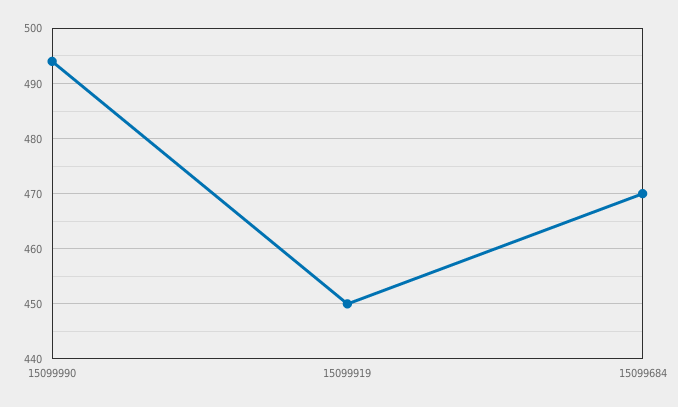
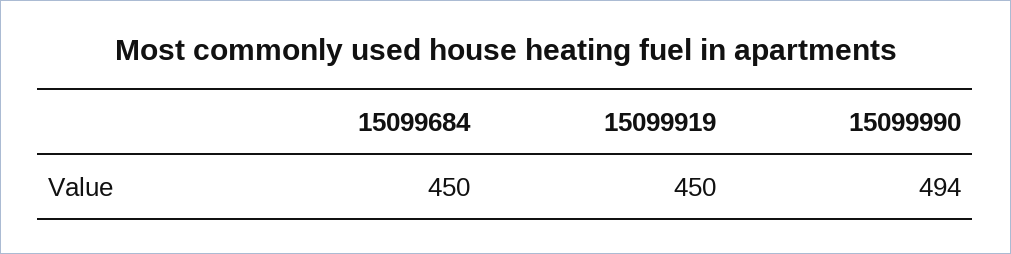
15099684: 470 -> 450

